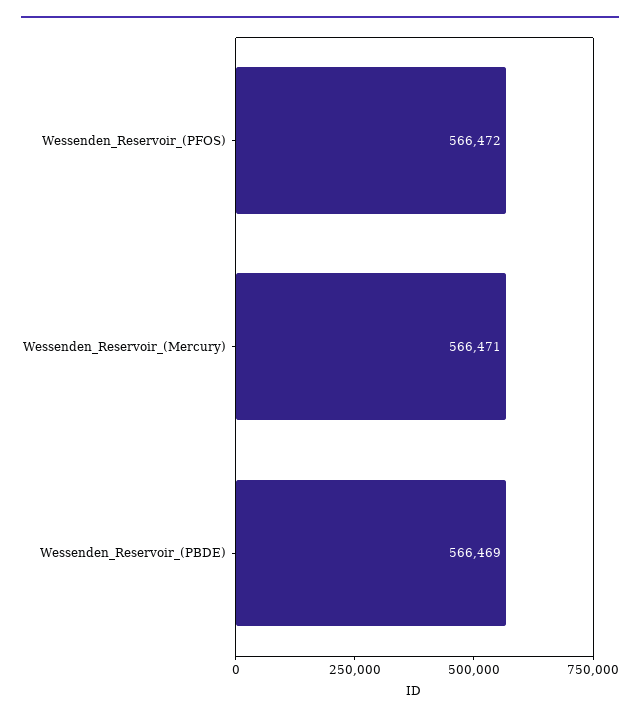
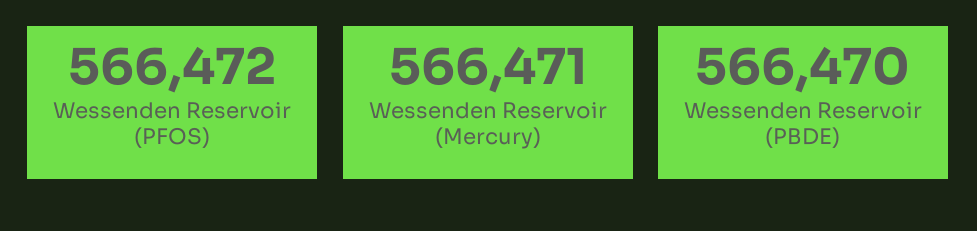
Wessenden_Reservoir_(PBDE): 566469 -> 566470

